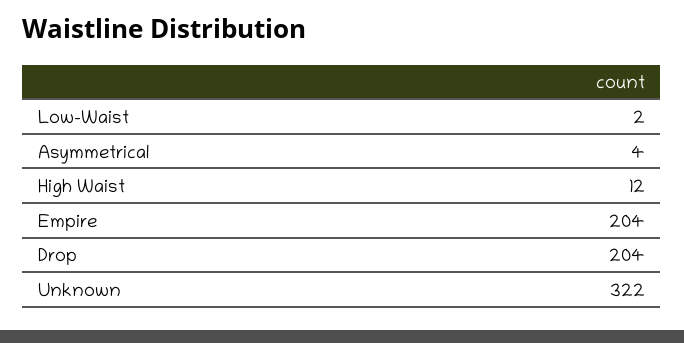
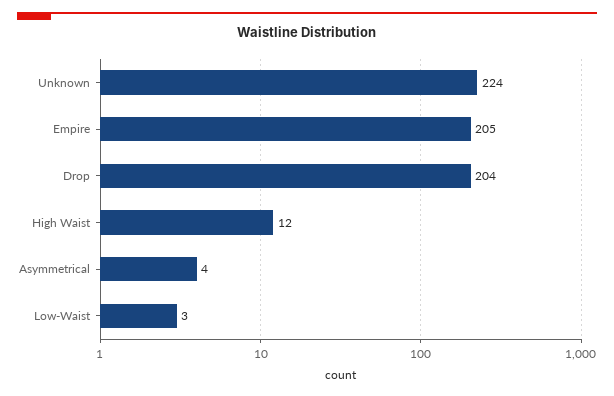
Low-Waist: 2 -> 3
Empire: 204 -> 205
Unknown: 322 -> 224

